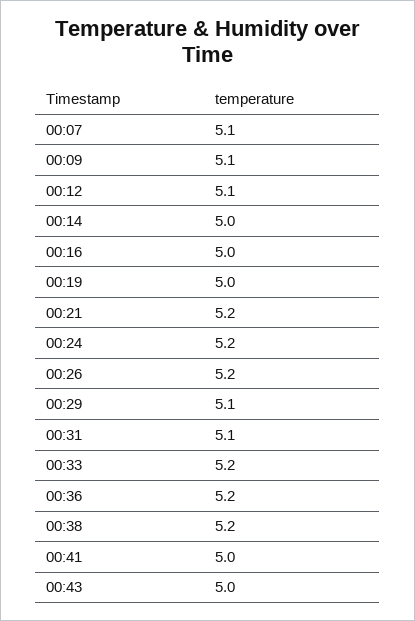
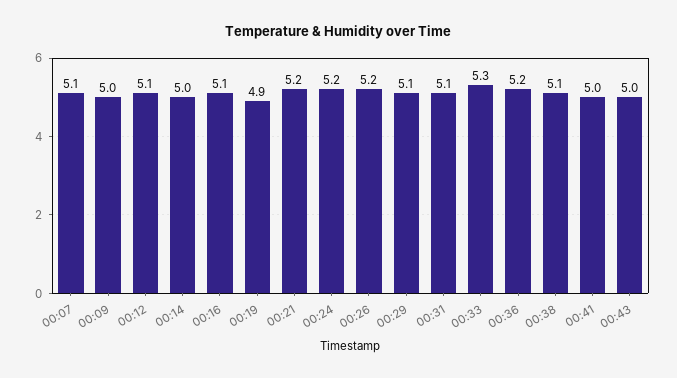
00:09: 5.1 -> 5
00:16: 5 -> 5.1
00:19: 5 -> 4.9
00:33: 5.2 -> 5.3
00:38: 5.2 -> 5.1

